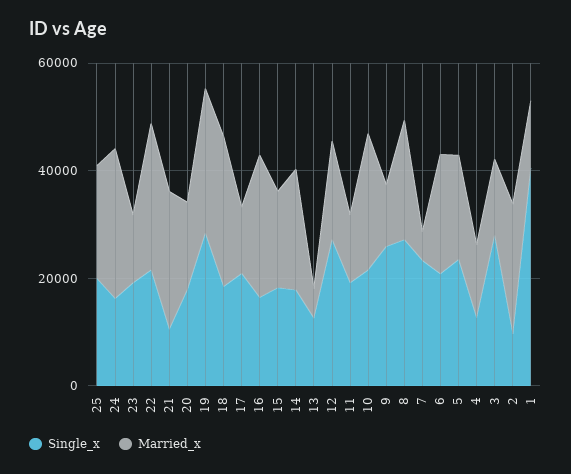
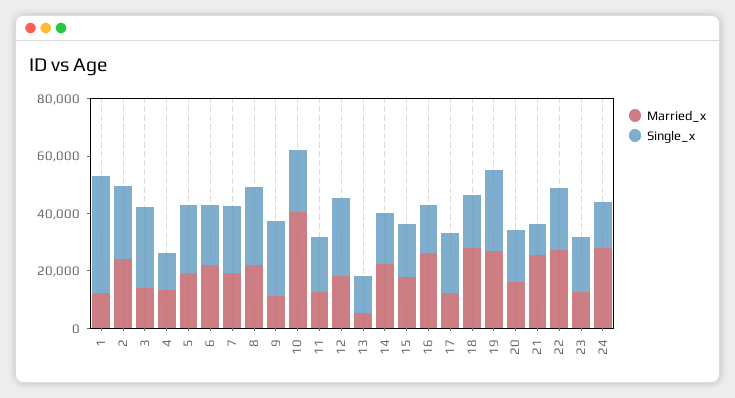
Single_x, 25: 20000 -> none
Married_x, 25: 20000 -> none
Married_x, 10: 25000 -> 40000
Married_x, 7: 5000 -> 20000
Single_x, 2: 10000 -> 25000

